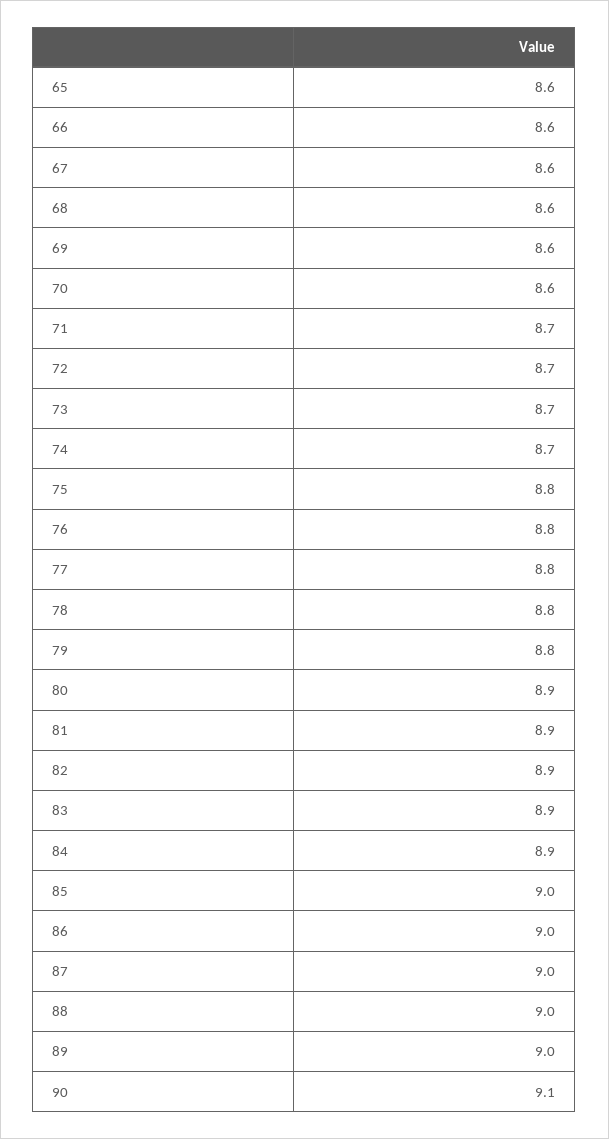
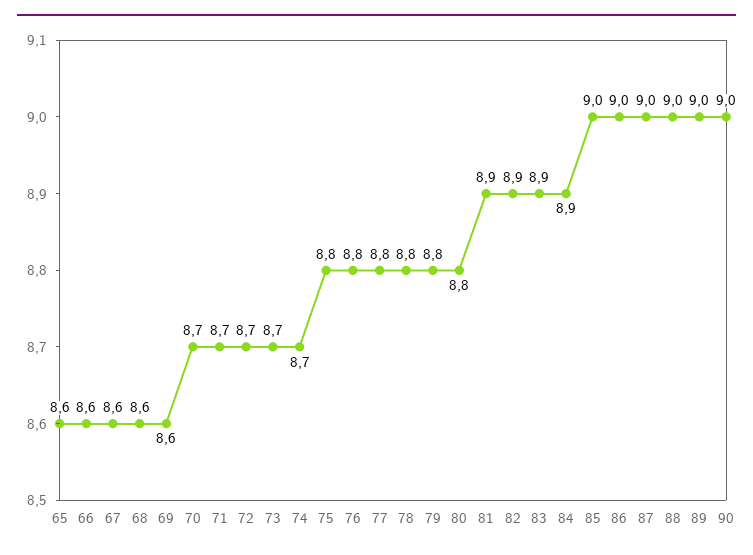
70: 8.6 -> 8.7
80: 8.9 -> 8.8
90: 9.1 -> 9

